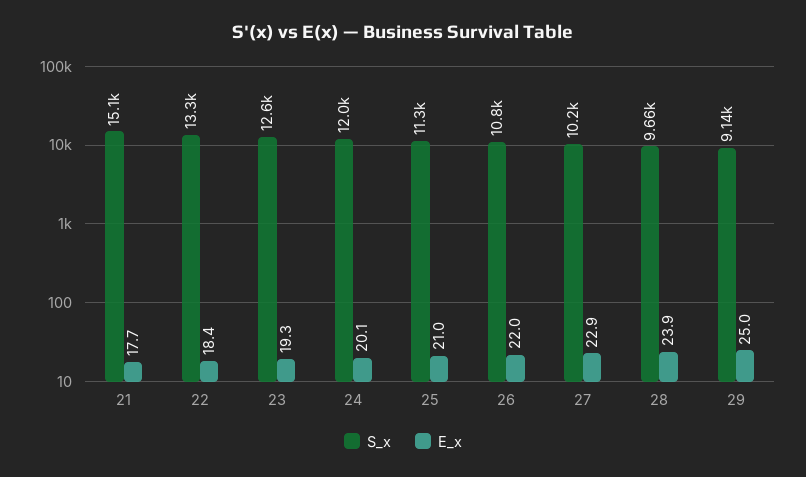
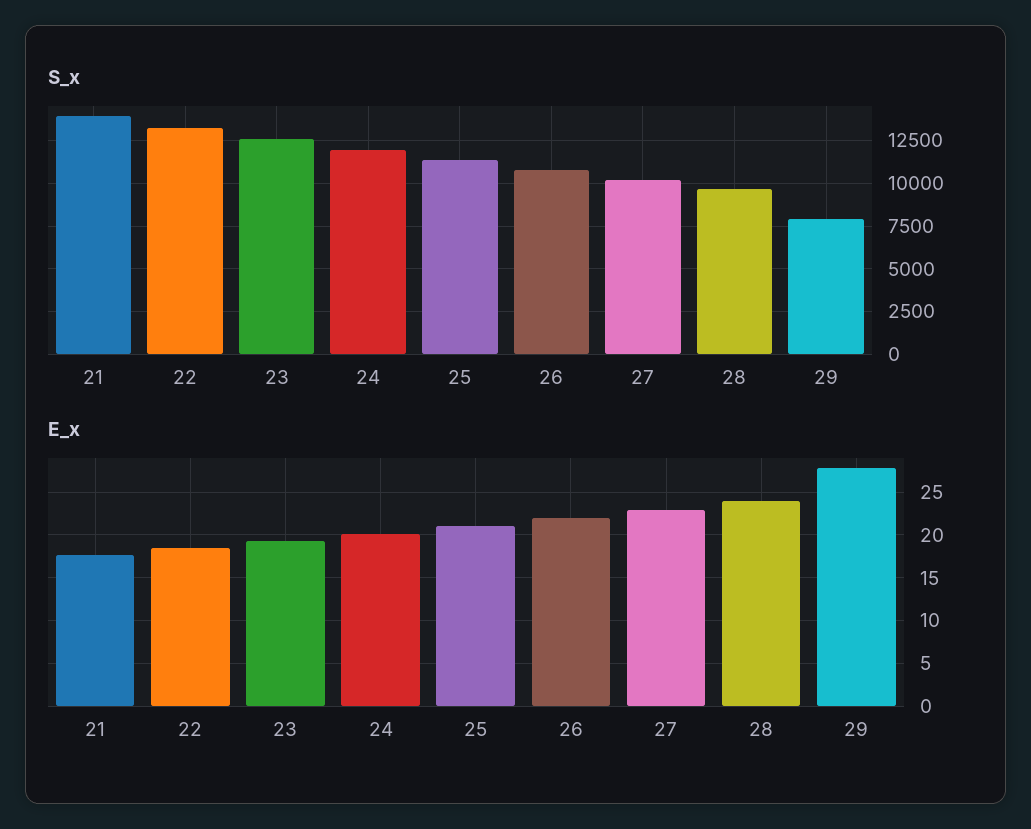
S_x, 21: 15100 -> 14000
S_x, 29: 9140 -> 8000
E_x, 29: 25 -> 28

